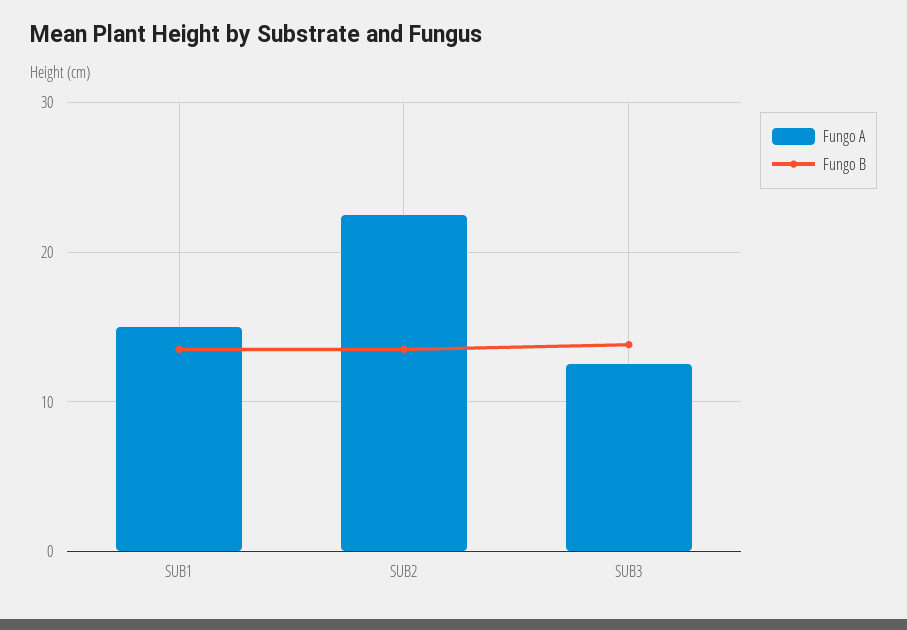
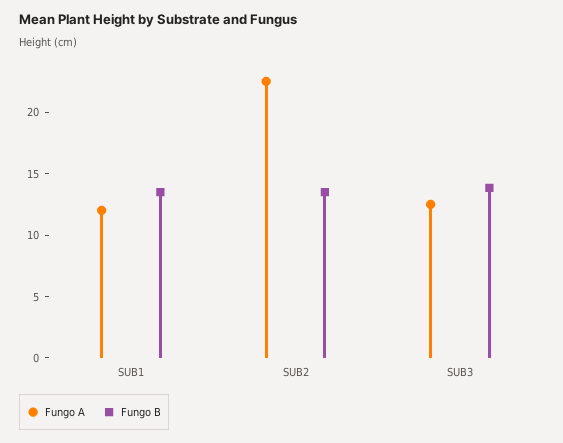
Fungo A, SUB1: 15 -> 12

